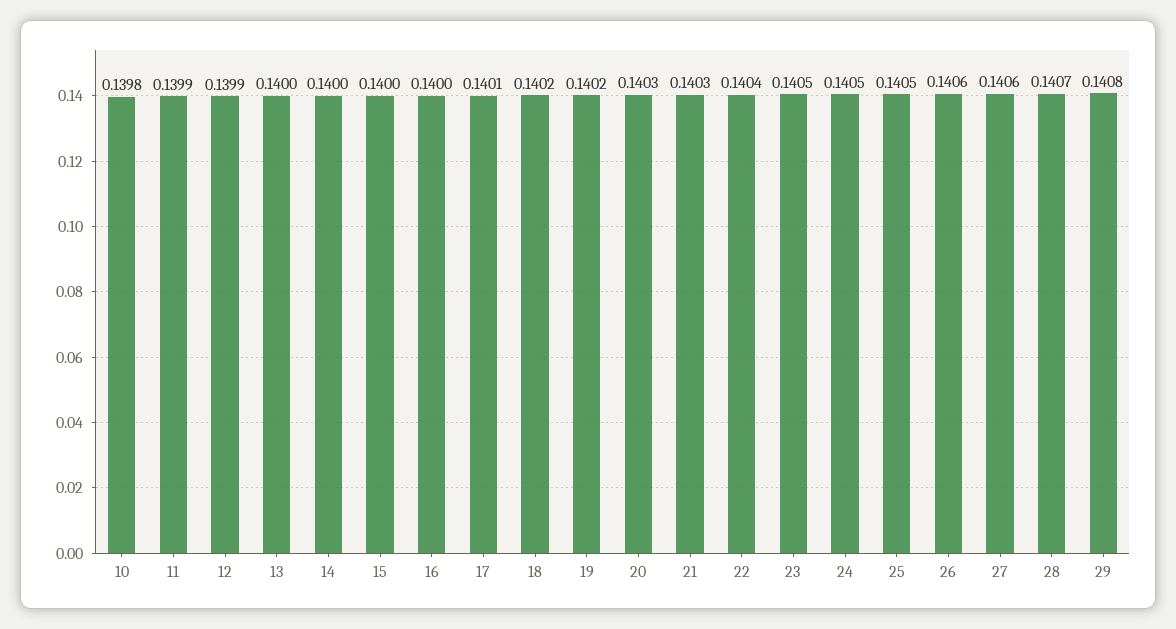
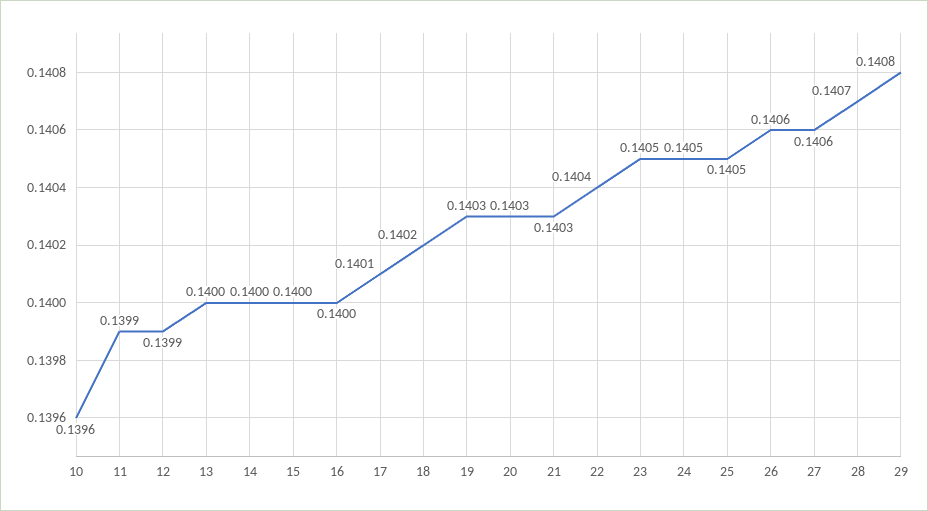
10: 0.1398 -> 0.1396
19: 0.1402 -> 0.1403

